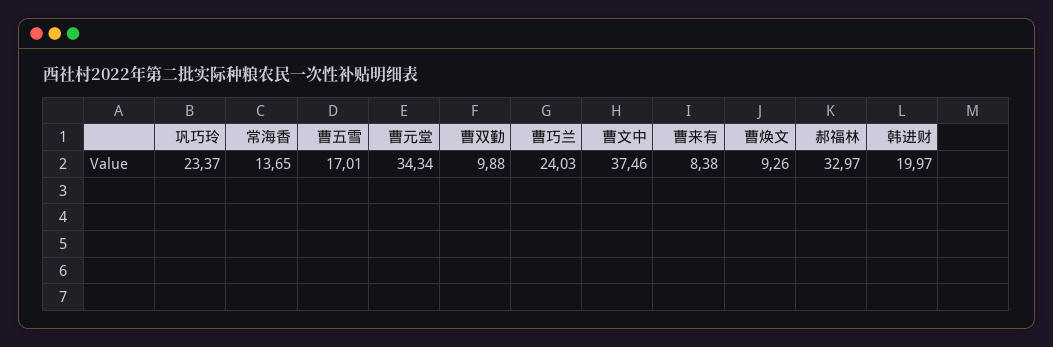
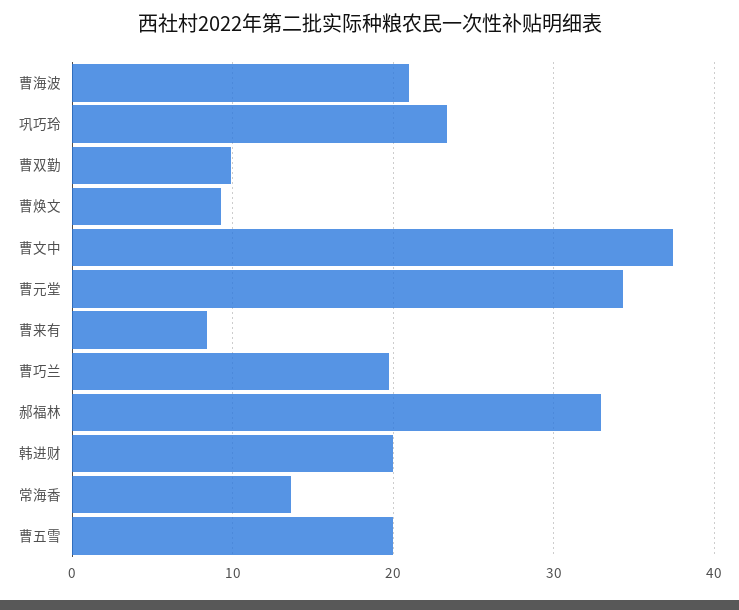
曹五雪: 17.01 -> 20
曹巧兰: 24.03 -> 20
曹海波: none -> 21

